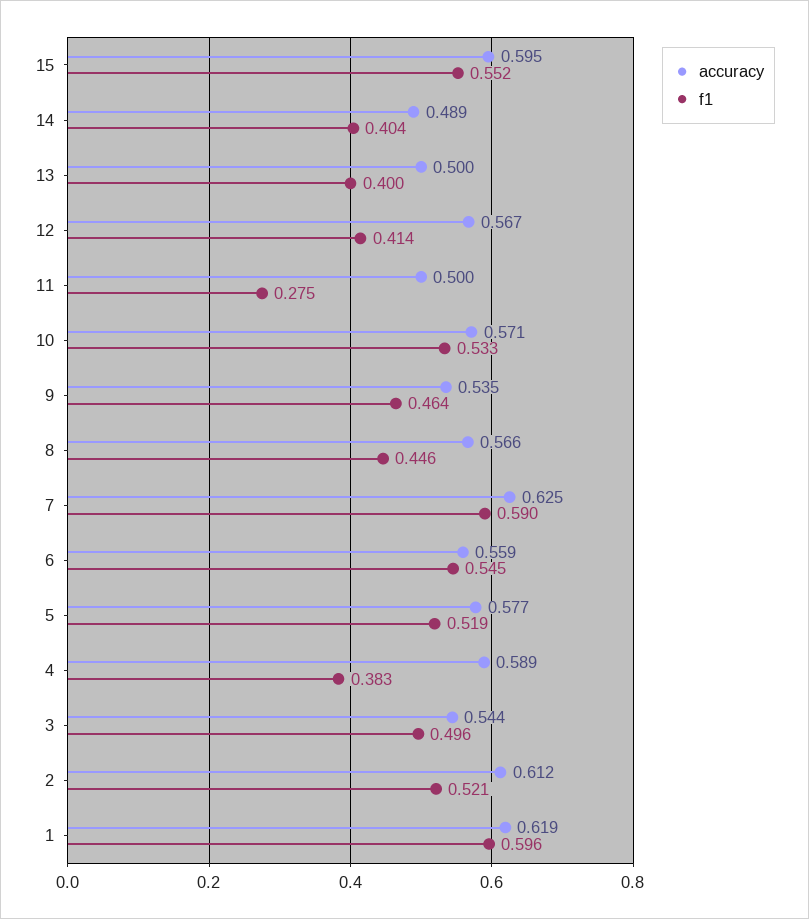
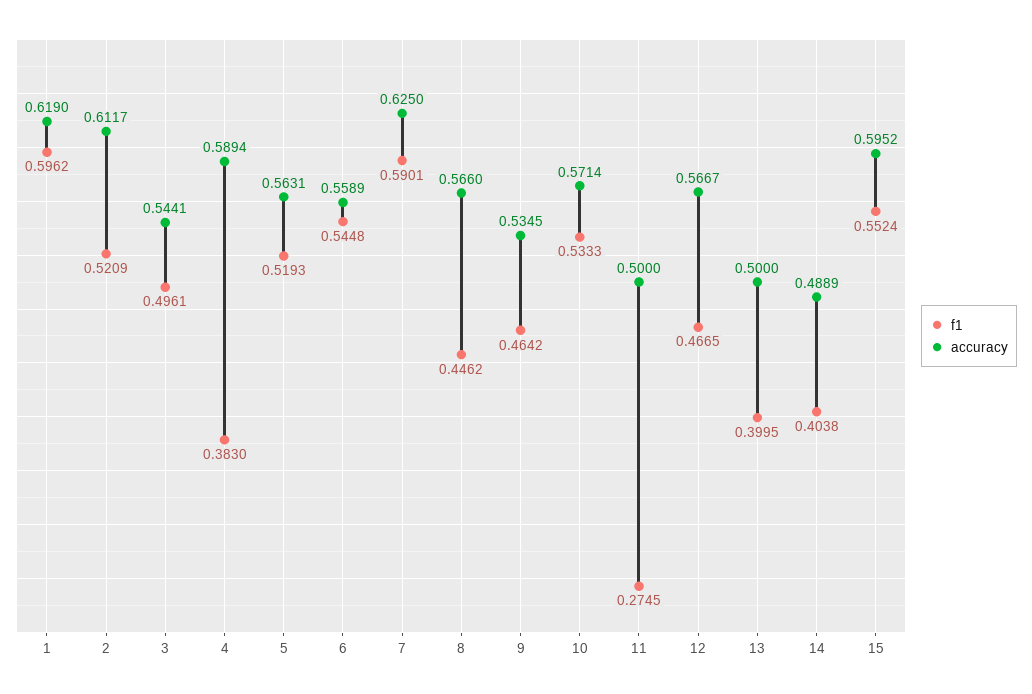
f1, 12: 0.414 -> 0.4665
accuracy, 5: 0.577 -> 0.5631

